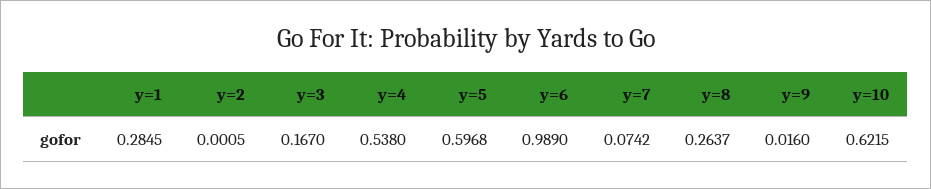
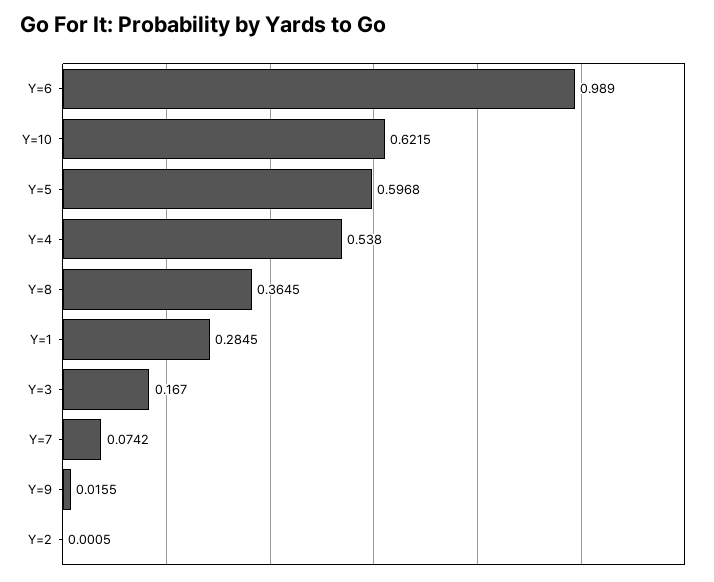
y=8: 0.2637 -> 0.3645
y=9: 0.016 -> 0.0155

